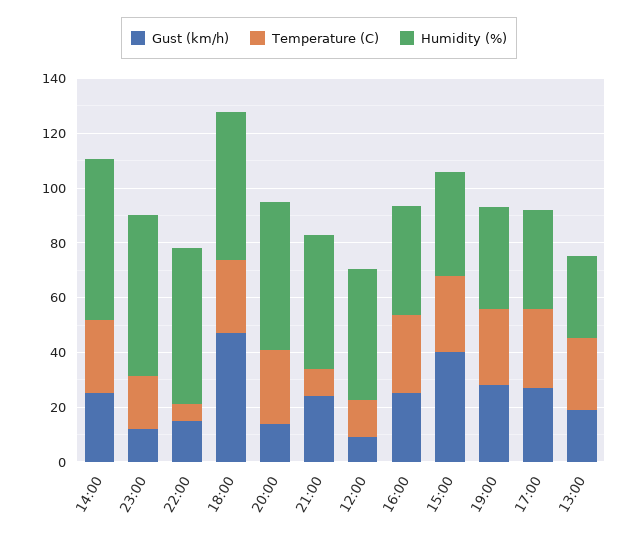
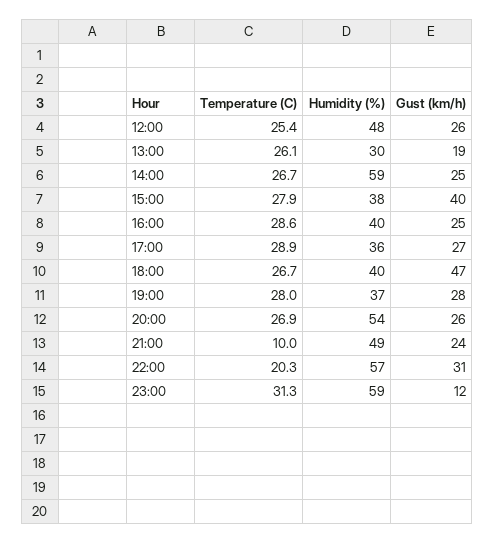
Temperature (C), 23:00: 20 -> 31.3
Gust (km/h), 22:00: 15 -> 31
Temperature (C), 22:00: 5 -> 20.3
Humidity (%), 18:00: 55 -> 40
Gust (km/h), 20:00: 15 -> 26
Gust (km/h), 12:00: 10 -> 26
Temperature (C), 12:00: 15 -> 25.4

